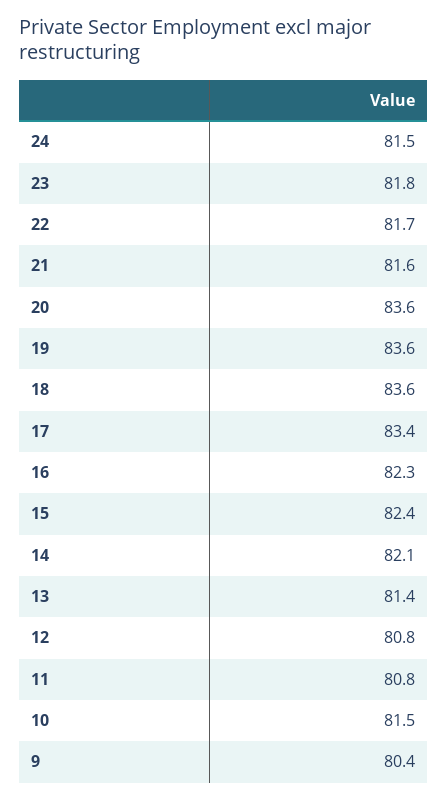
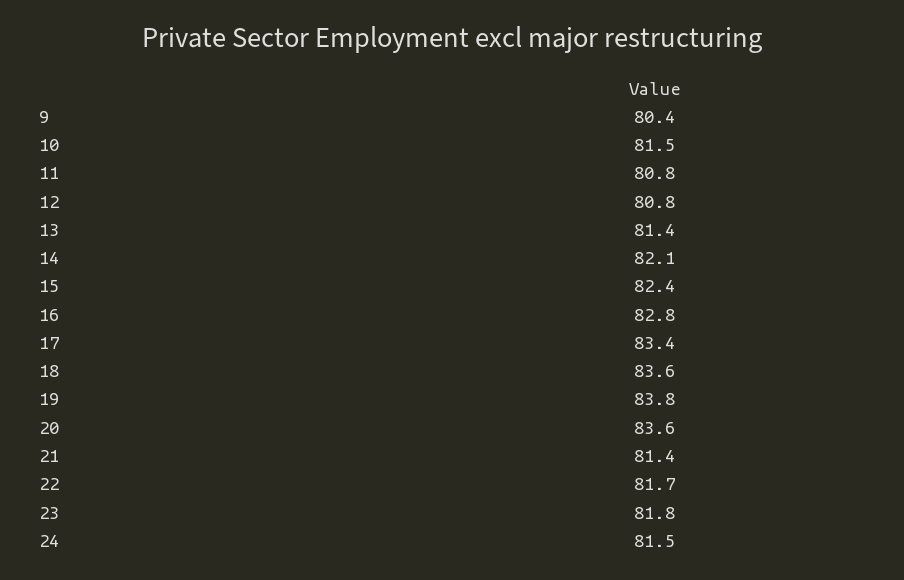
21: 81.6 -> 81.4
19: 83.6 -> 83.8
16: 82.3 -> 82.8

